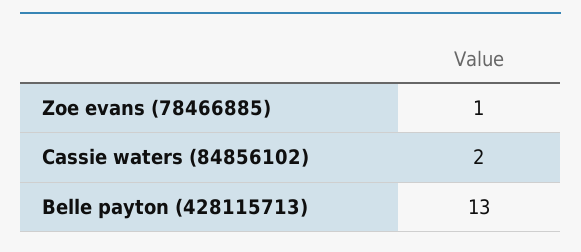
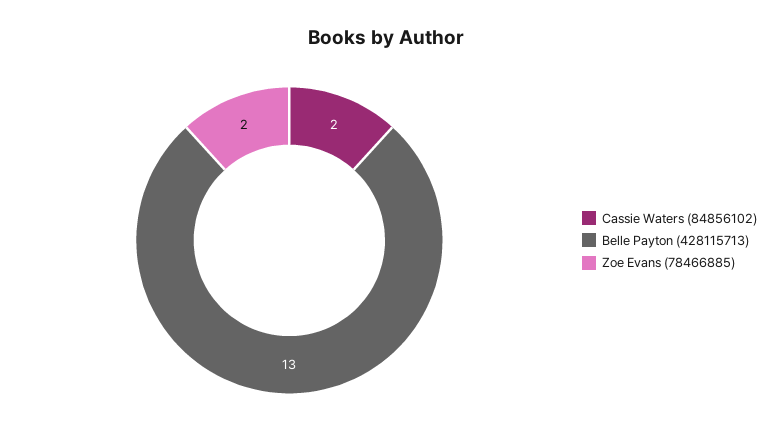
Zoe evans (78466885): 1 -> 2

